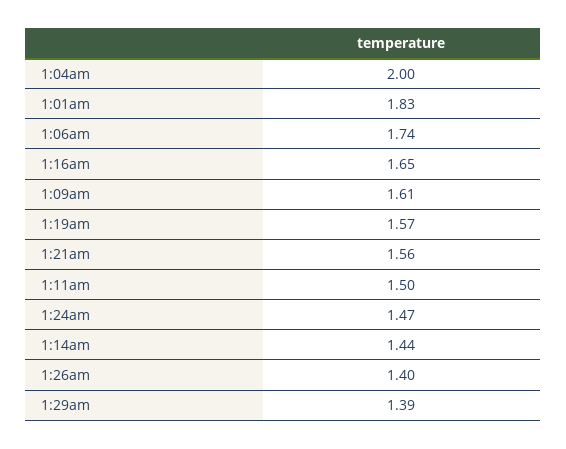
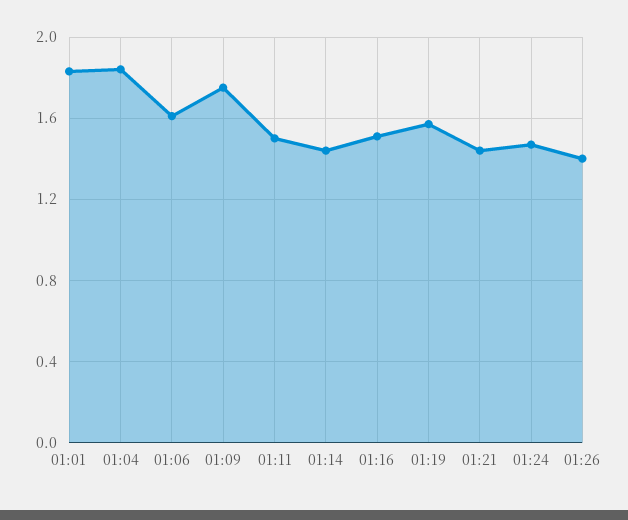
1:04am: 2 -> 1.85
1:06am: 1.74 -> 1.6
1:16am: 1.65 -> 1.5
1:09am: 1.61 -> 1.75
1:21am: 1.56 -> 1.45
1:29am: 1.39 -> none

